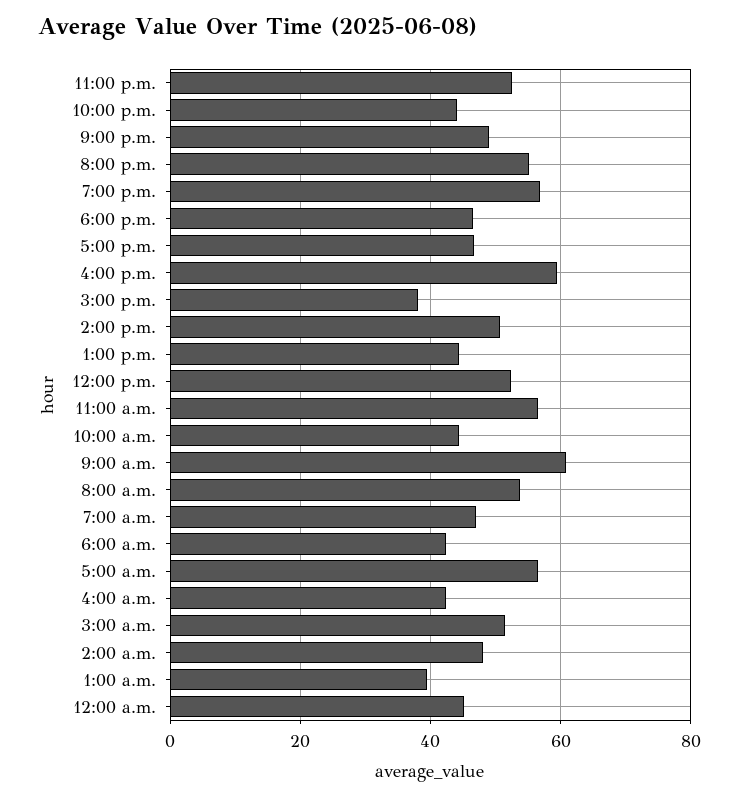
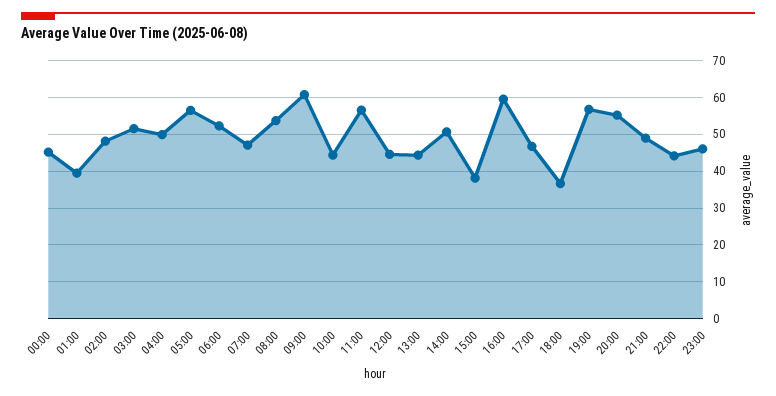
11:00 p.m.: 52 -> 46
6:00 p.m.: 46 -> 36
12:00 p.m.: 52 -> 44
6:00 a.m.: 42 -> 52
4:00 a.m.: 42 -> 50

